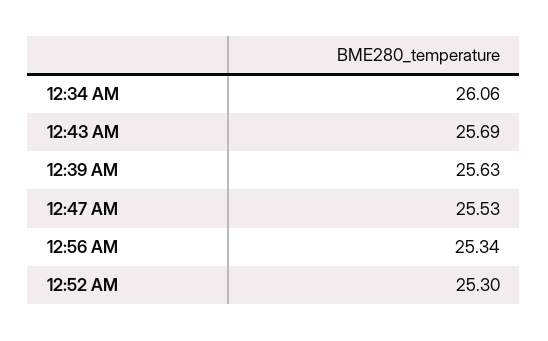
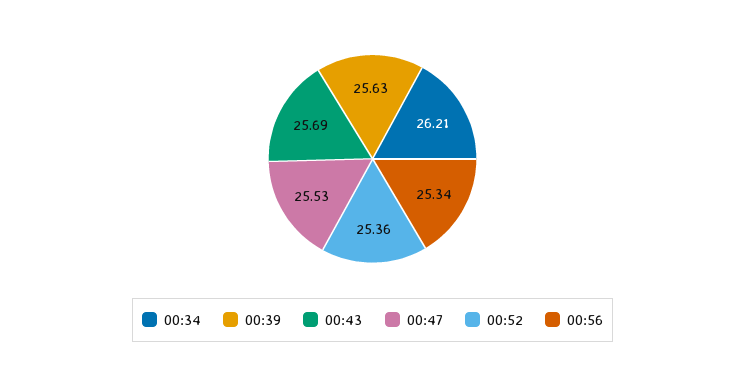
12:34 AM: 26.06 -> 26.21
12:52 AM: 25.3 -> 25.36

